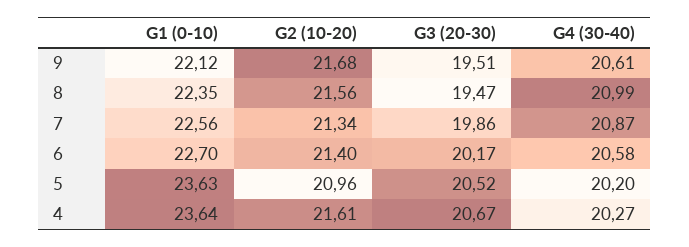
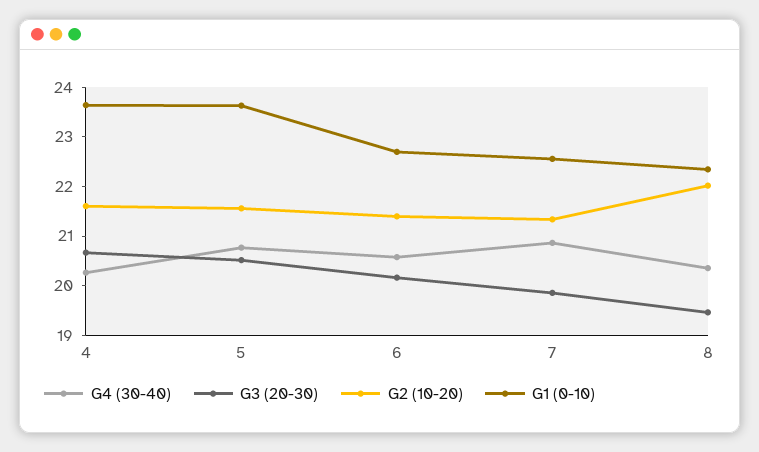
G1 (0-10), 9: 22.12 -> none
G2 (10-20), 9: 21.68 -> none
G3 (20-30), 9: 19.51 -> none
G4 (30-40), 9: 20.61 -> none
G2 (10-20), 8: 21.56 -> 22
G4 (30-40), 8: 20.99 -> 20.4
G2 (10-20), 5: 20.96 -> 21.6
G4 (30-40), 5: 20.2 -> 20.8

